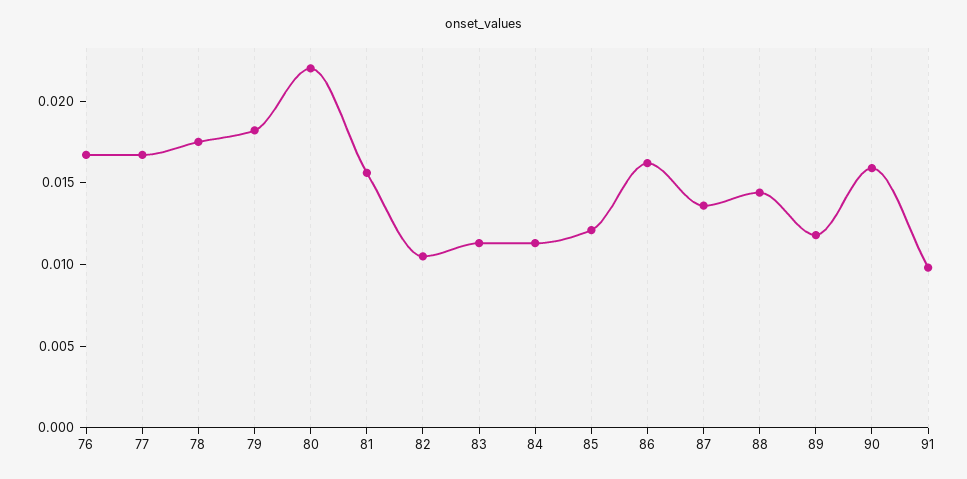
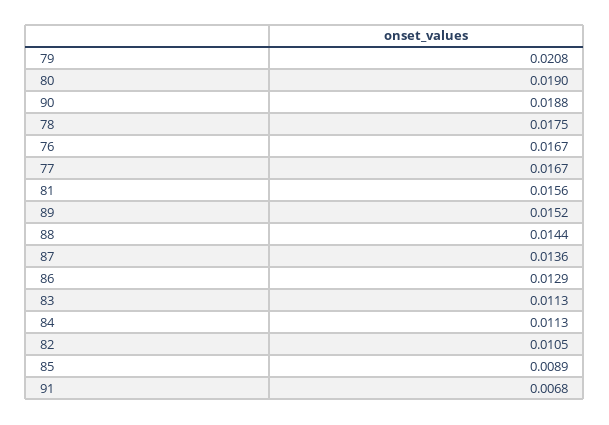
79: 0.018 -> 0.0208
80: 0.022 -> 0.019
85: 0.012 -> 0.0089
86: 0.016 -> 0.0129
89: 0.012 -> 0.0152
90: 0.016 -> 0.0188
91: 0.01 -> 0.0068

